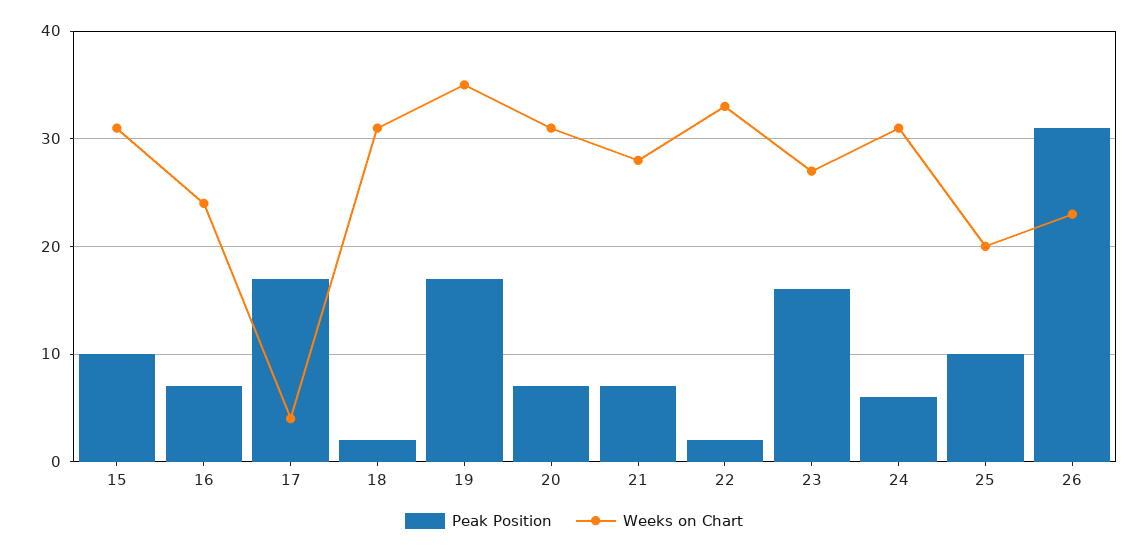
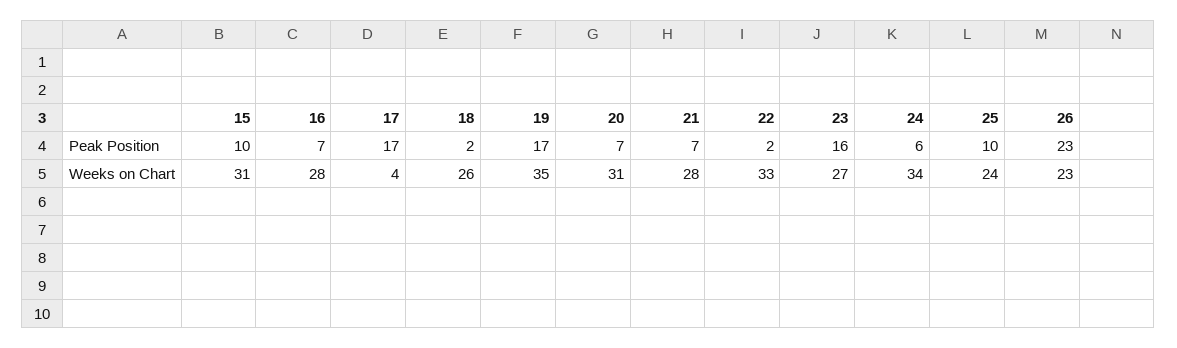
Weeks on Chart, 16: 24 -> 28
Weeks on Chart, 18: 31 -> 26
Weeks on Chart, 24: 31 -> 34
Weeks on Chart, 25: 20 -> 24
Peak Position, 26: 31 -> 23

